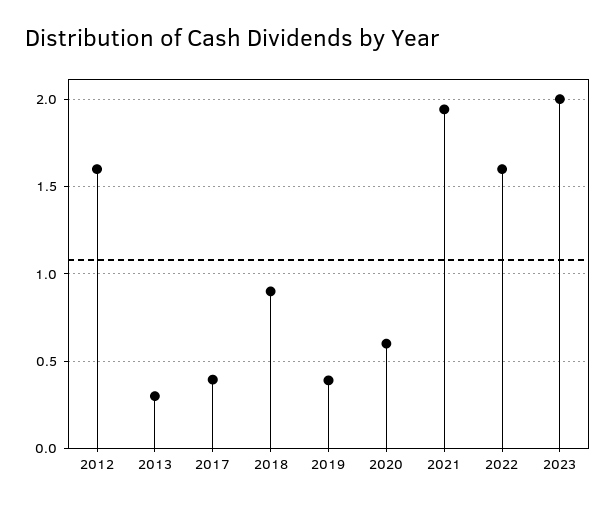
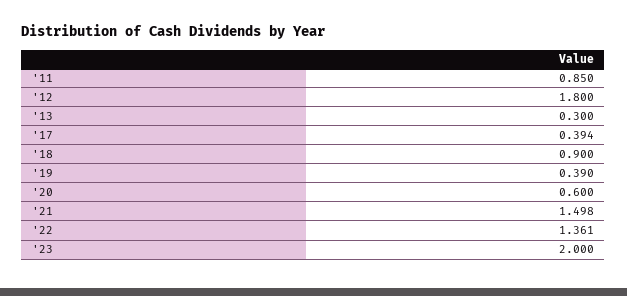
2012: 1.6 -> 1.8
2021: 1.95 -> 1.498
2022: 1.6 -> 1.361
'11: none -> 0.85

